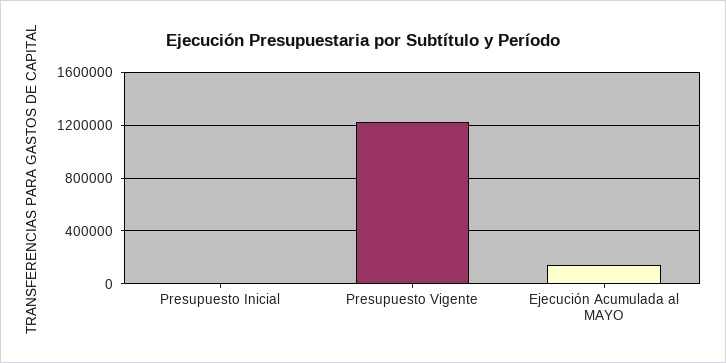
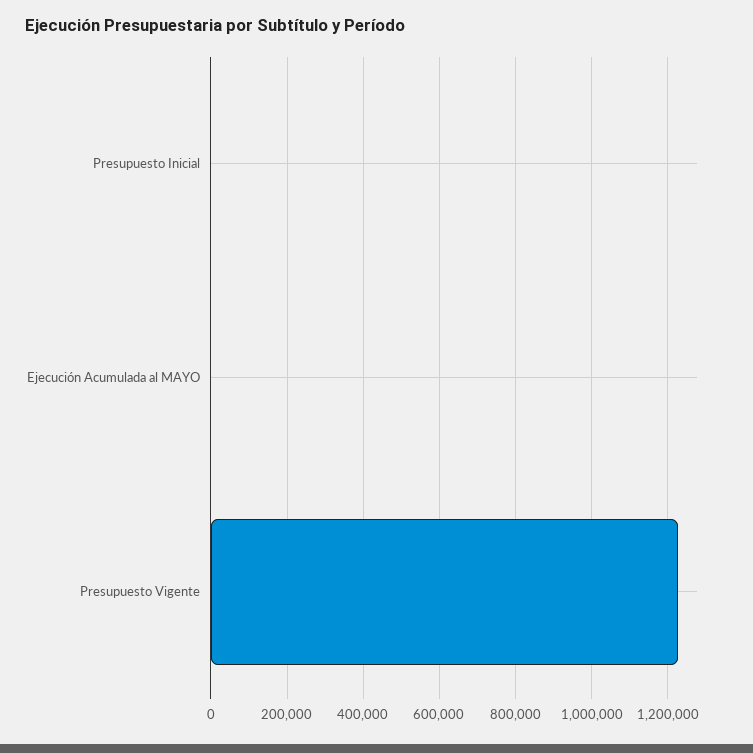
Ejecución Acumulada al MAYO: 150000 -> 0

